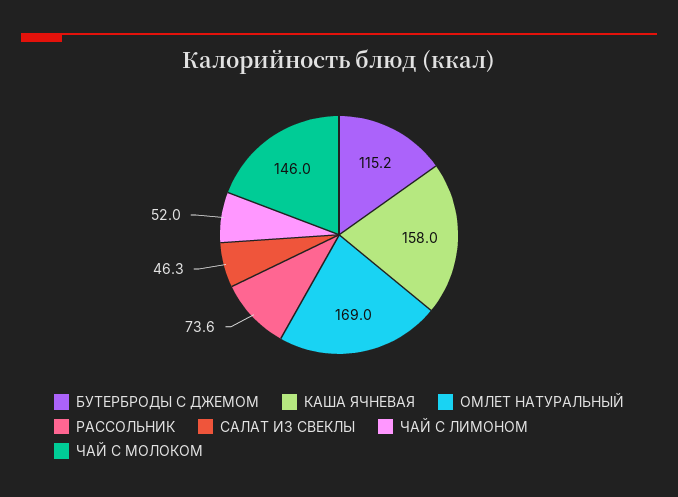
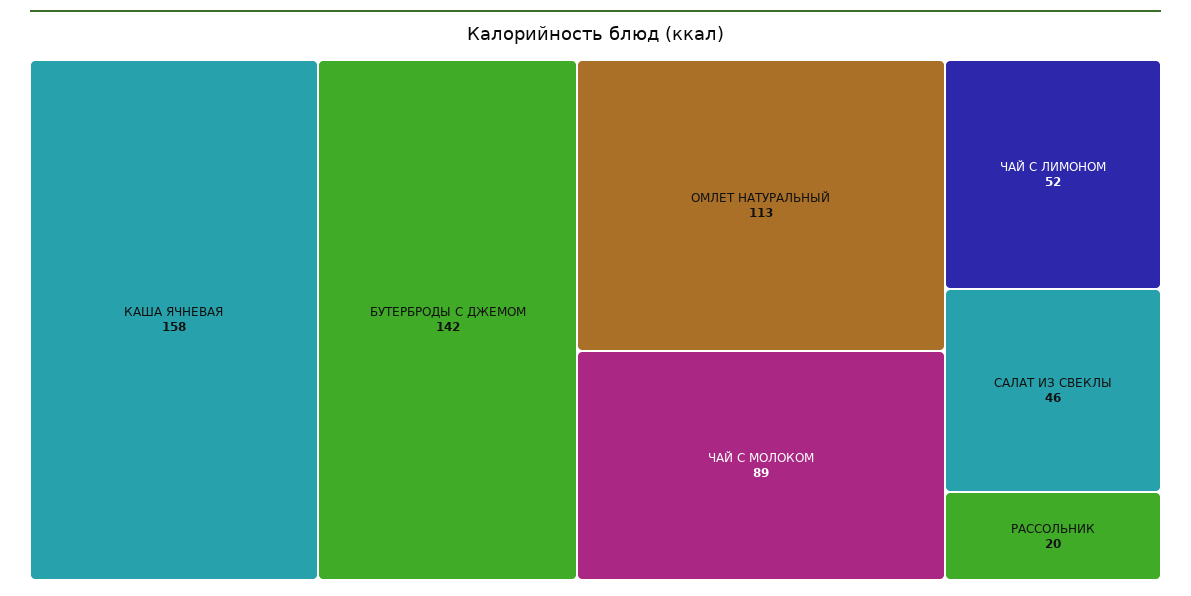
БУТЕРБРОДЫ С ДЖЕМОМ: 115.2 -> 142
ОМЛЕТ НАТУРАЛЬНЫЙ: 169 -> 113
РАССОЛЬНИК: 73.6 -> 20
ЧАЙ С МОЛОКОМ: 146 -> 89

